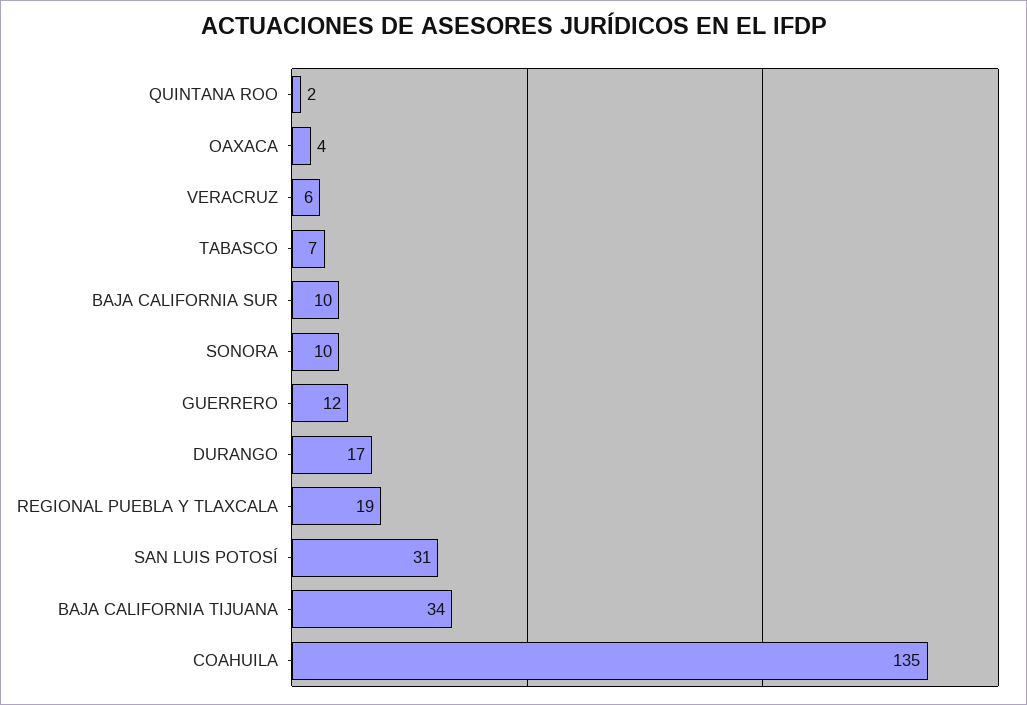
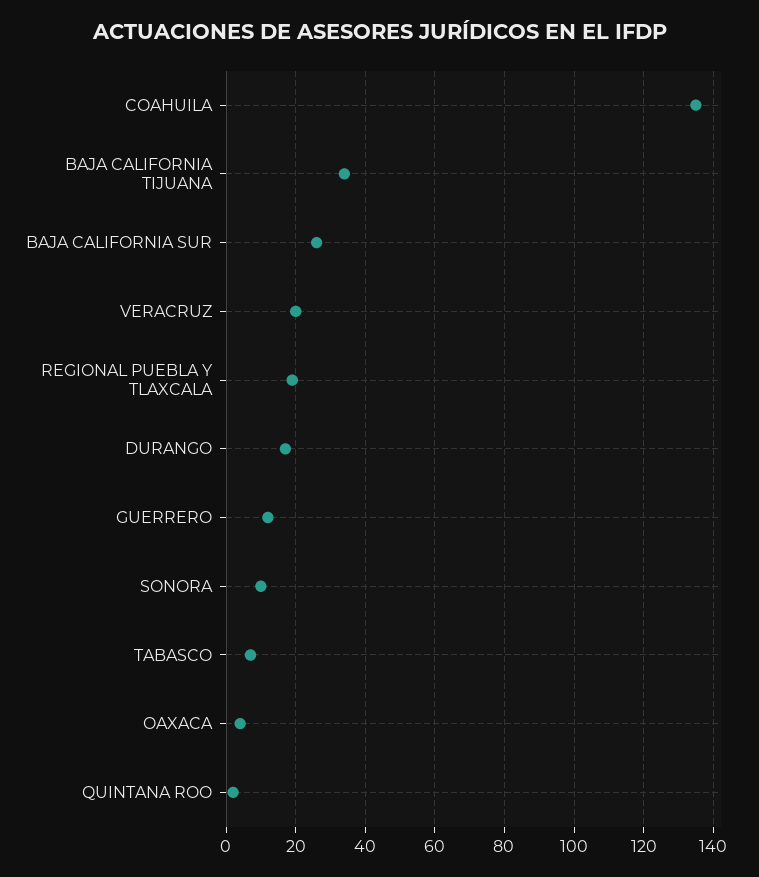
VERACRUZ: 6 -> 20
BAJA CALIFORNIA SUR: 10 -> 25
SAN LUIS POTOSÍ: 31 -> none

